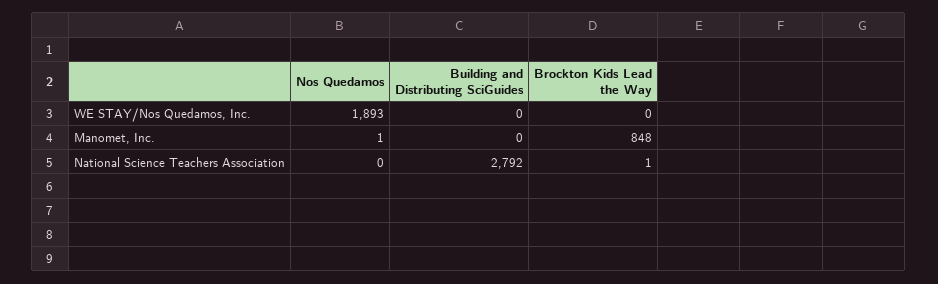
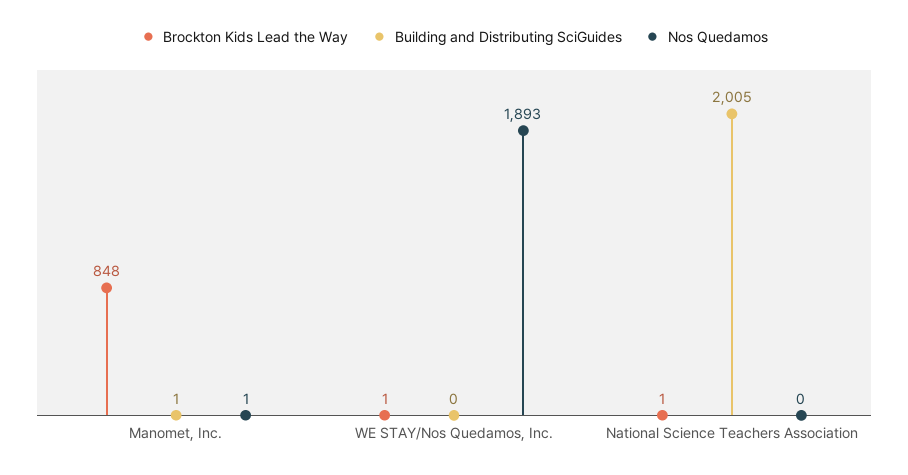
Brockton Kids Lead the Way, WE STAY/Nos Quedamos, Inc.: 0 -> 1
Building and Distributing SciGuides, Manomet, Inc.: 0 -> 1
Building and Distributing SciGuides, National Science Teachers Association: 2792 -> 2005

